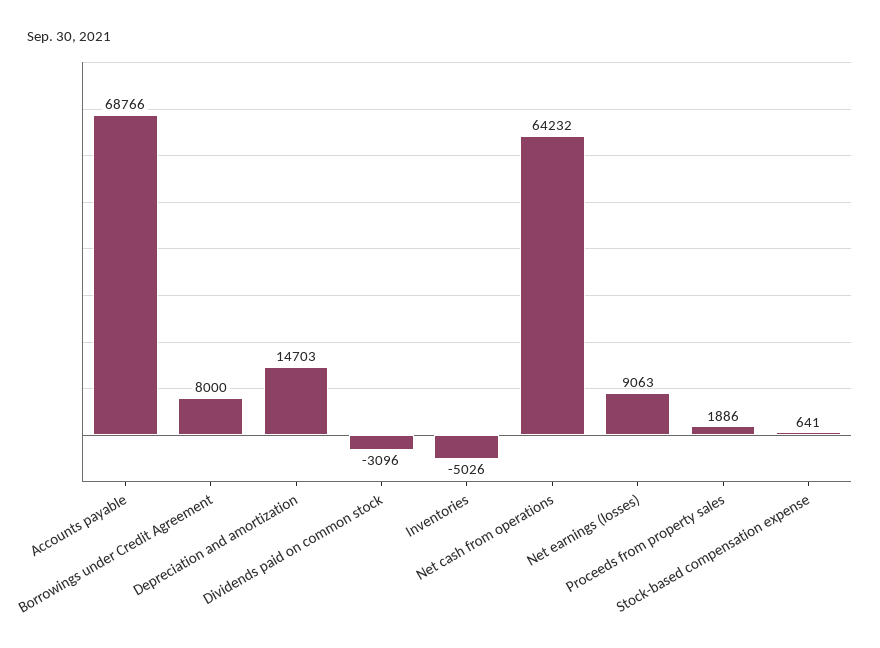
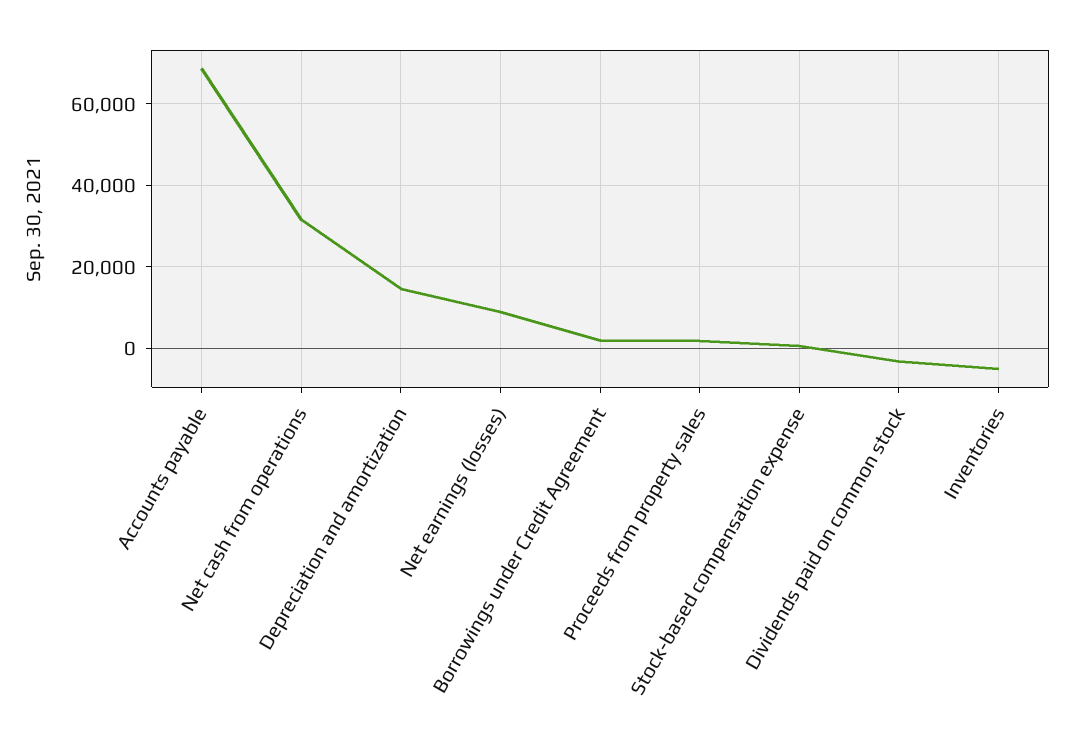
Borrowings under Credit Agreement: 8000 -> 2000
Net cash from operations: 64232 -> 32000

